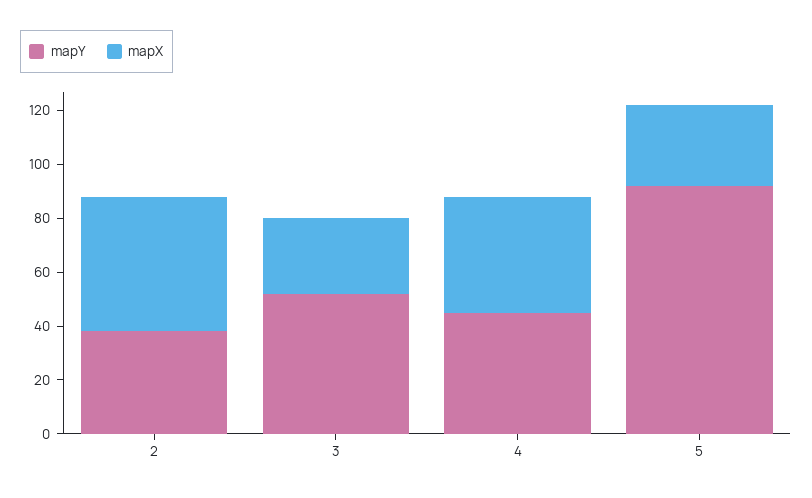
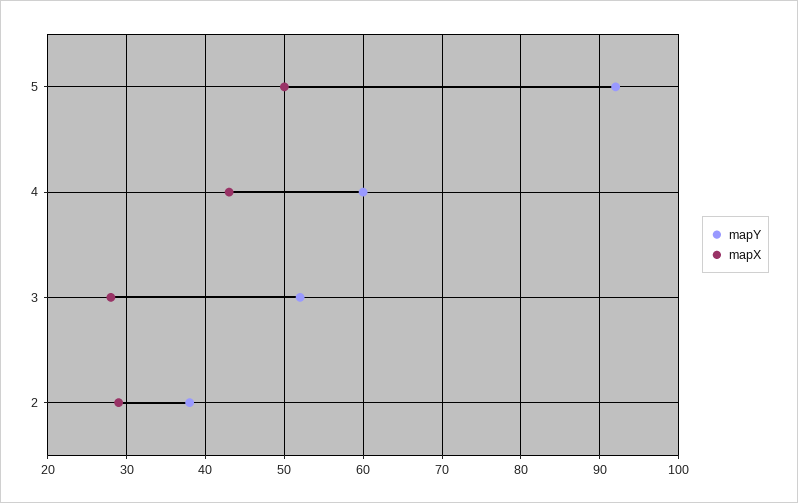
mapX, 2: 50 -> 29
mapY, 4: 45 -> 60
mapX, 5: 30 -> 50

